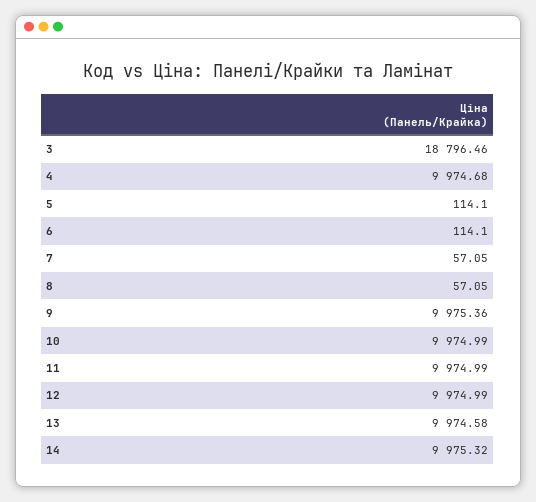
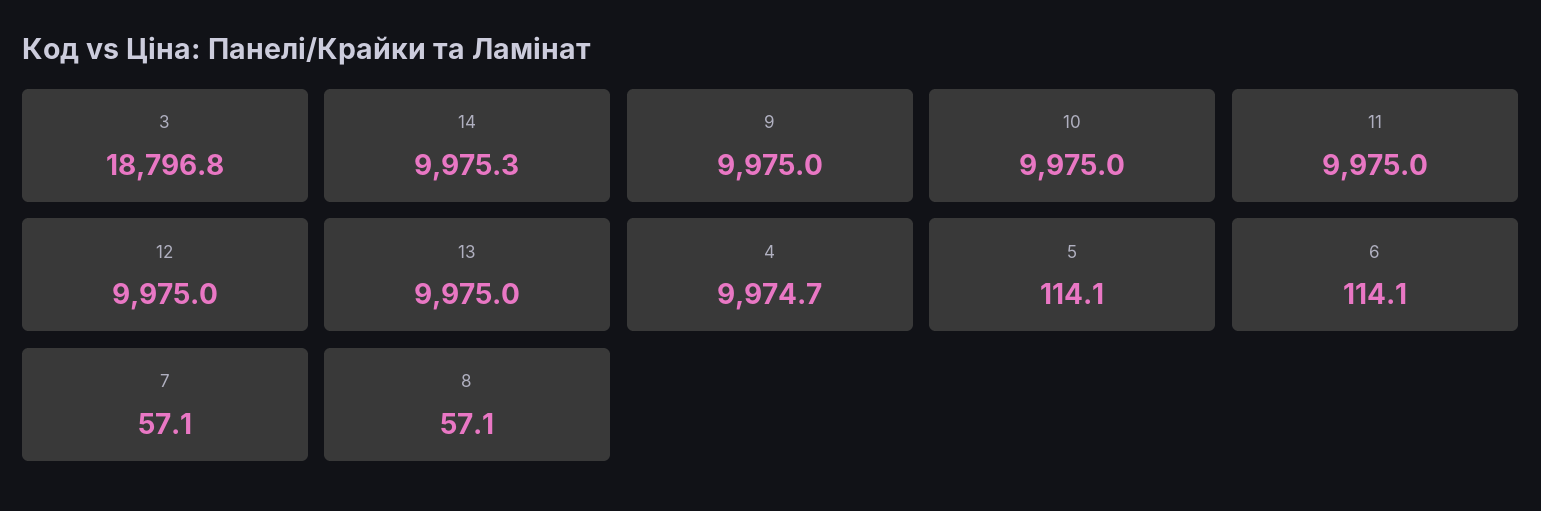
3: 18796.46 -> 18796.8
9: 9975.36 -> 9975
13: 9974.58 -> 9975

